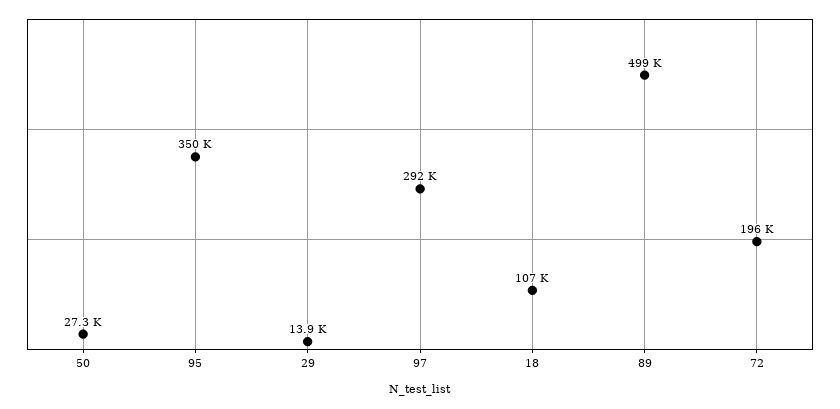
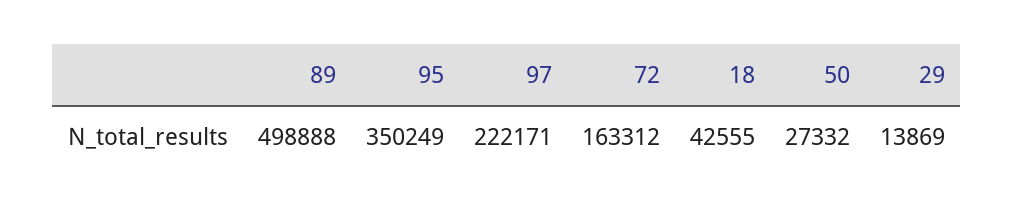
97: 292000 -> 222171
18: 107000 -> 42555
72: 196000 -> 163312

